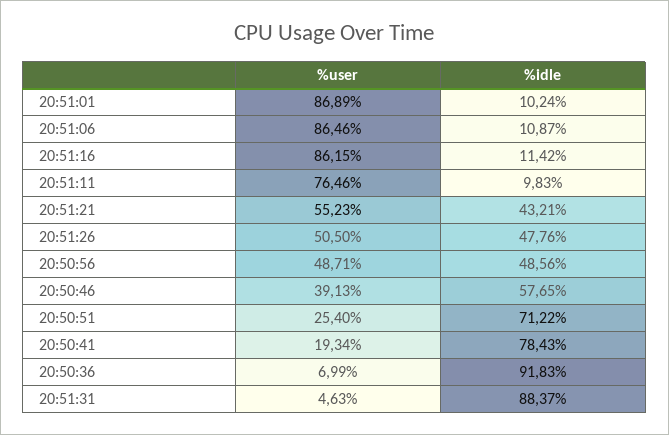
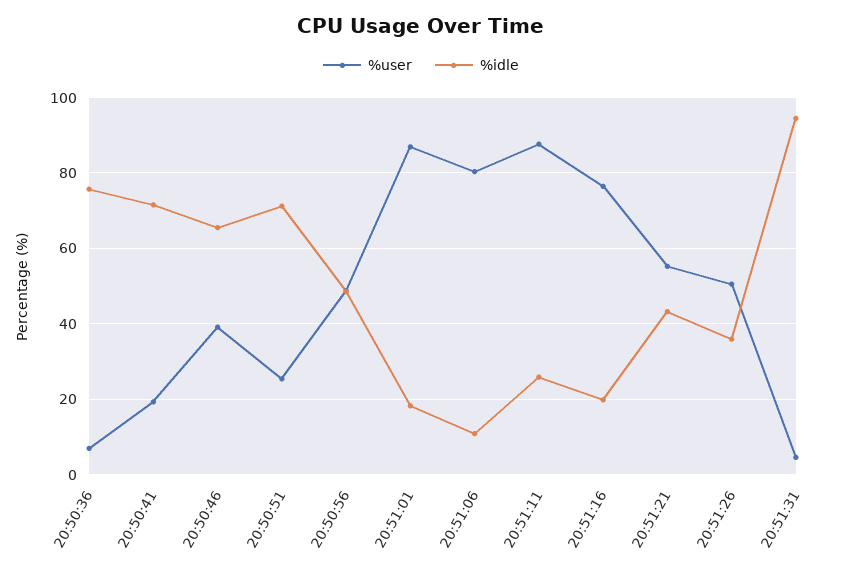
%idle, 20:51:01: 10.24 -> 18
%user, 20:51:06: 86.46 -> 80
%user, 20:51:16: 86.15 -> 76
%idle, 20:51:16: 11.42 -> 20
%user, 20:51:11: 76.46 -> 88
%idle, 20:51:11: 9.83 -> 26
%idle, 20:51:26: 47.76 -> 36
%idle, 20:50:46: 57.65 -> 66
%idle, 20:50:41: 78.43 -> 72
%idle, 20:50:36: 91.83 -> 76
%idle, 20:51:31: 88.37 -> 94

